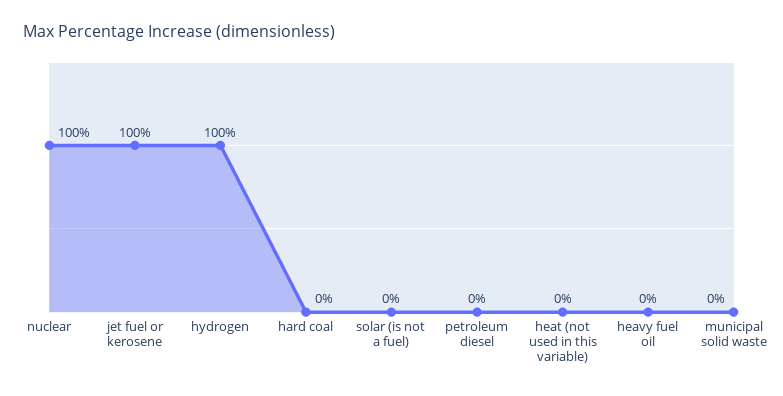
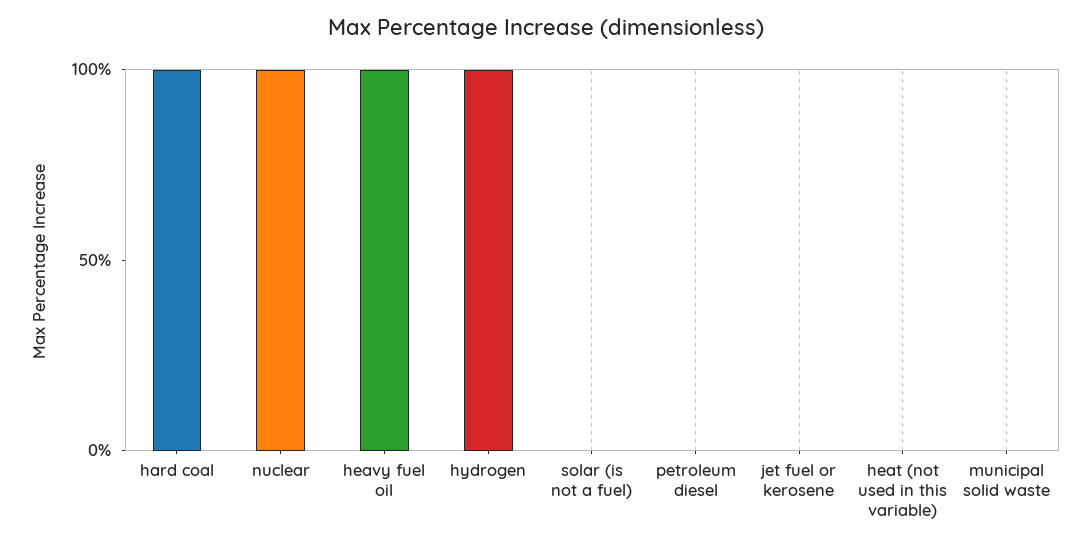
jet fuel or kerosene: 100 -> 0
hard coal: 0 -> 100
heavy fuel oil: 0 -> 100

